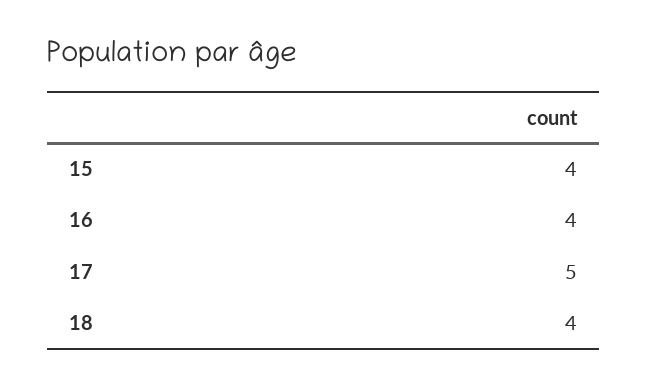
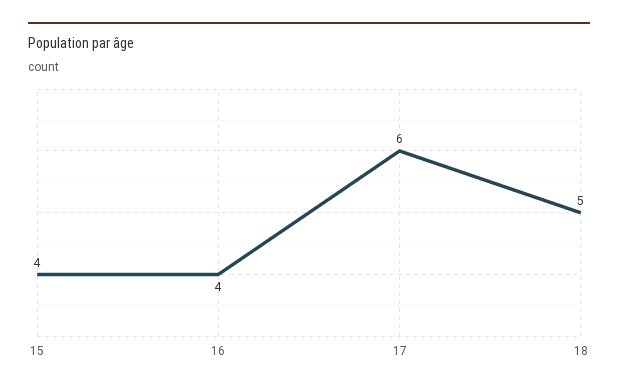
17: 5 -> 6
18: 4 -> 5

